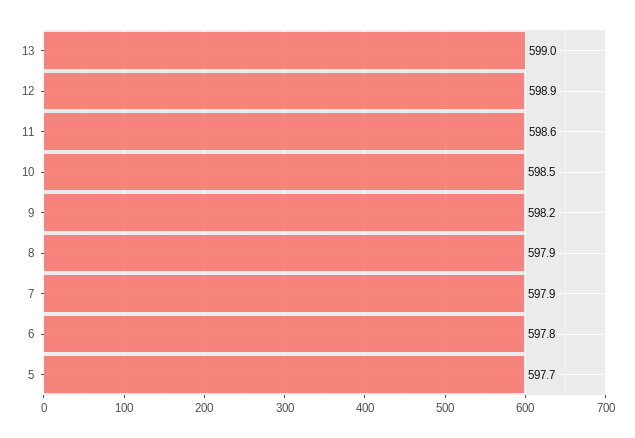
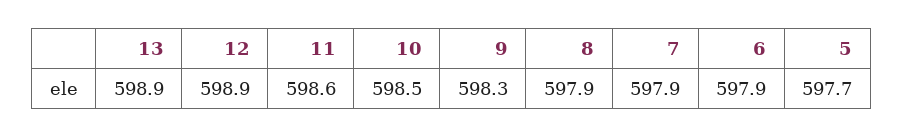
13: 599 -> 598.9
9: 598.2 -> 598.3
6: 597.8 -> 597.9

